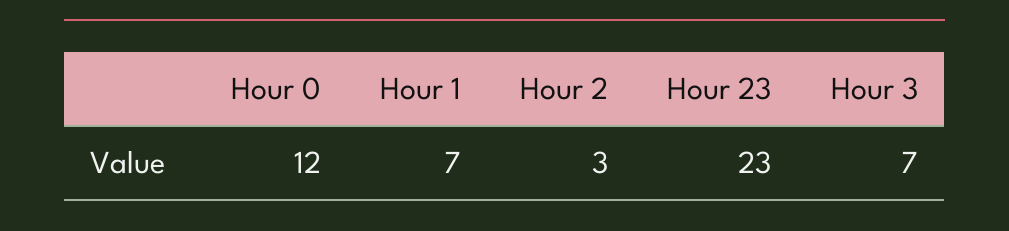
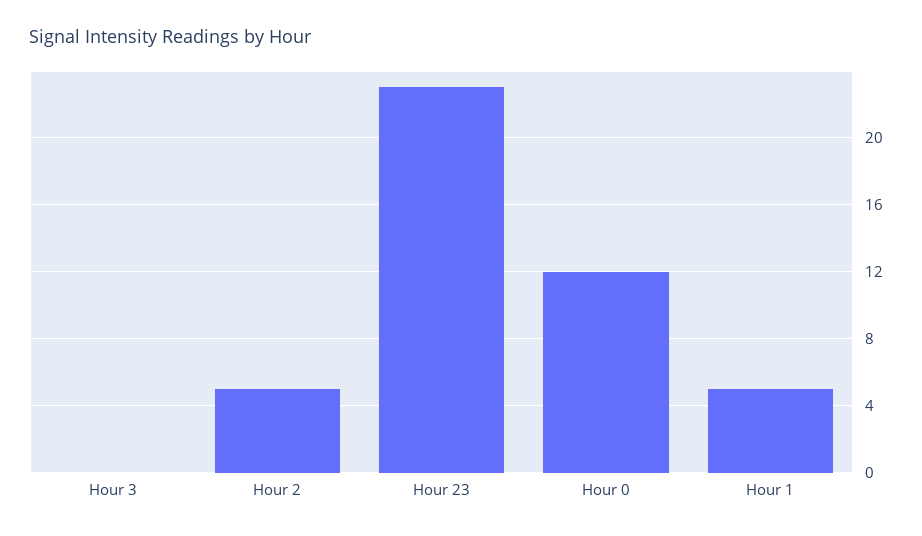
Hour 1: 7 -> 5
Hour 2: 3 -> 5
Hour 3: 7 -> 0

